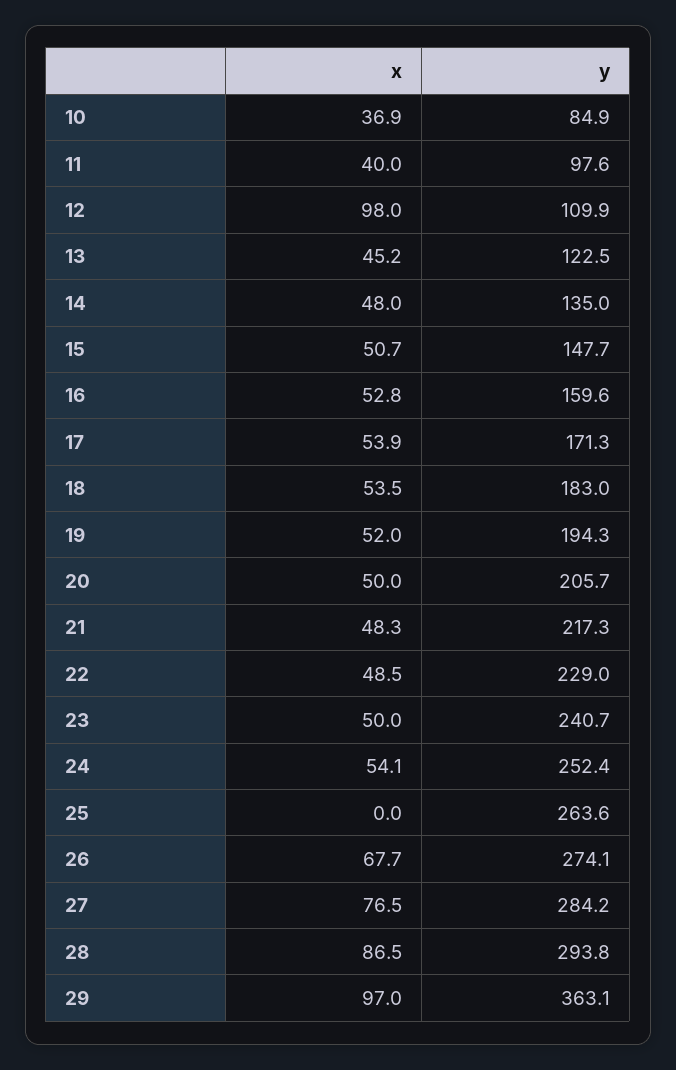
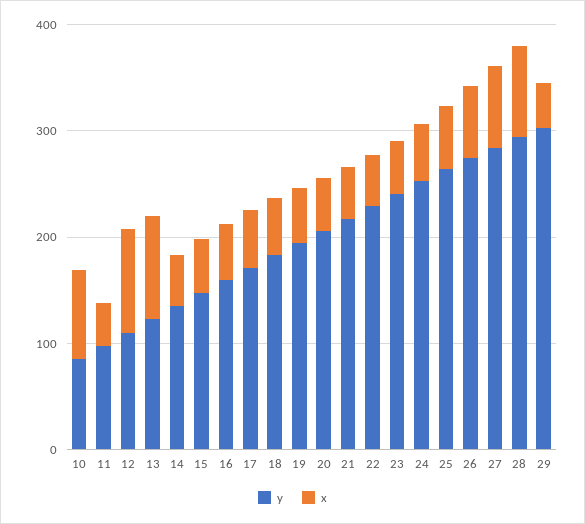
x, 10: 36.9 -> 80
x, 13: 45.2 -> 100
x, 25: 0 -> 60
x, 29: 97 -> 40
y, 29: 363.1 -> 300

